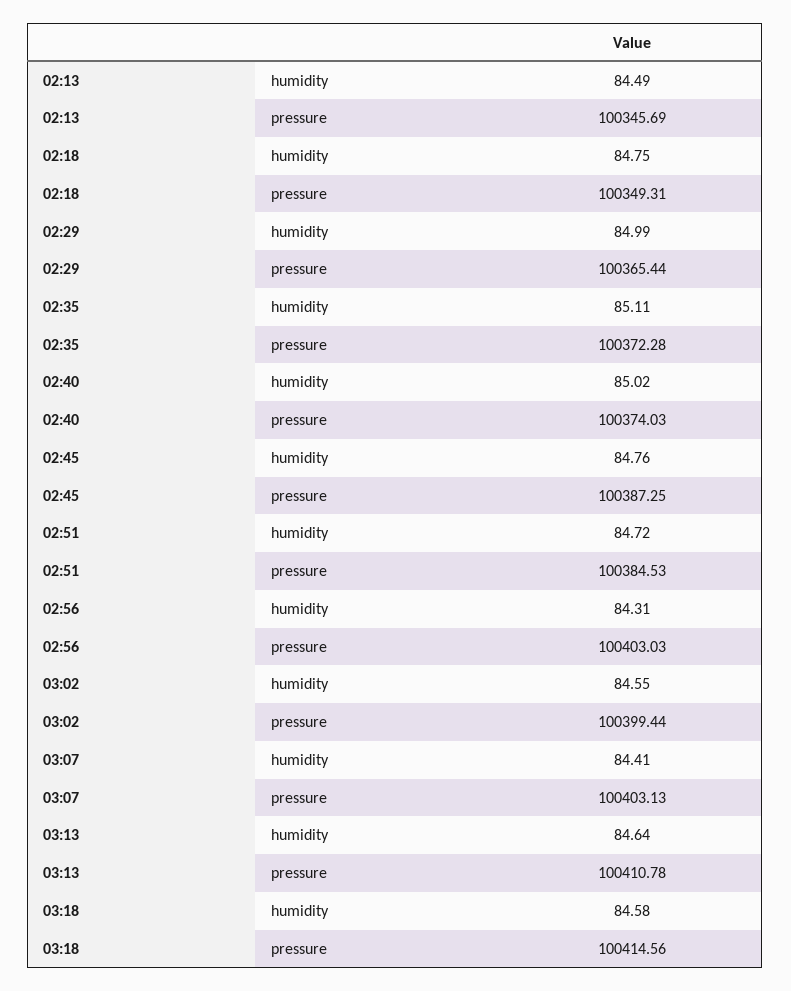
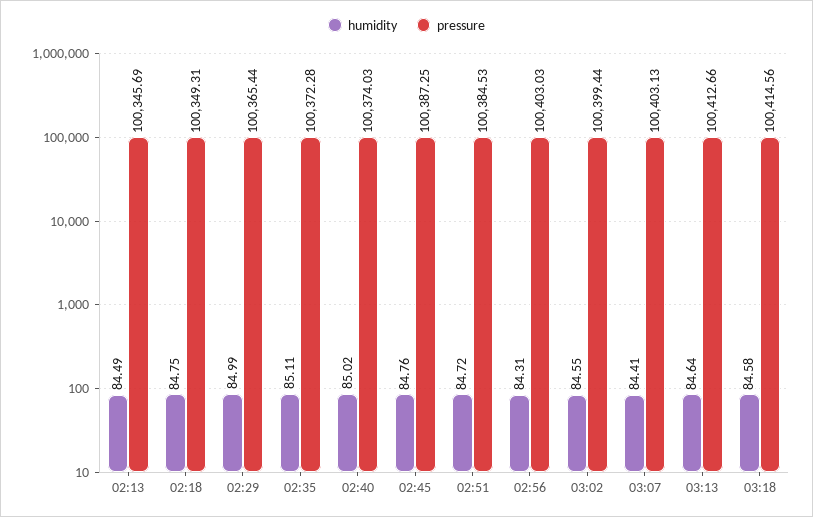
pressure, 03:13: 100410.78 -> 100412.66

